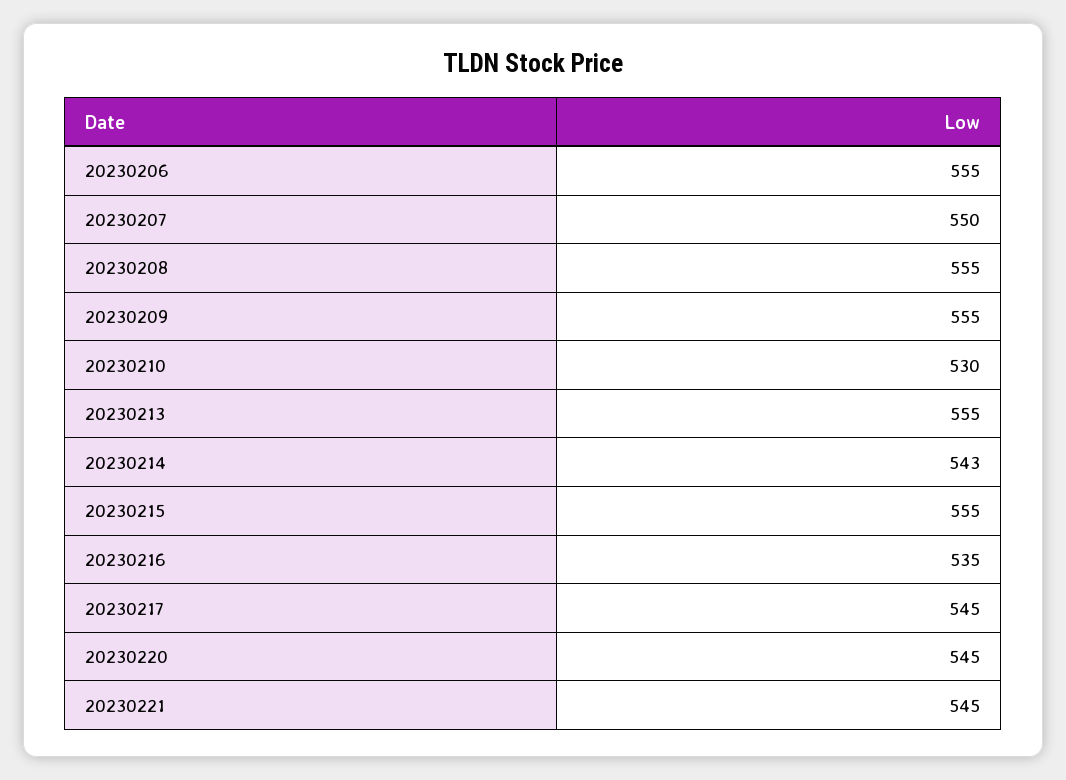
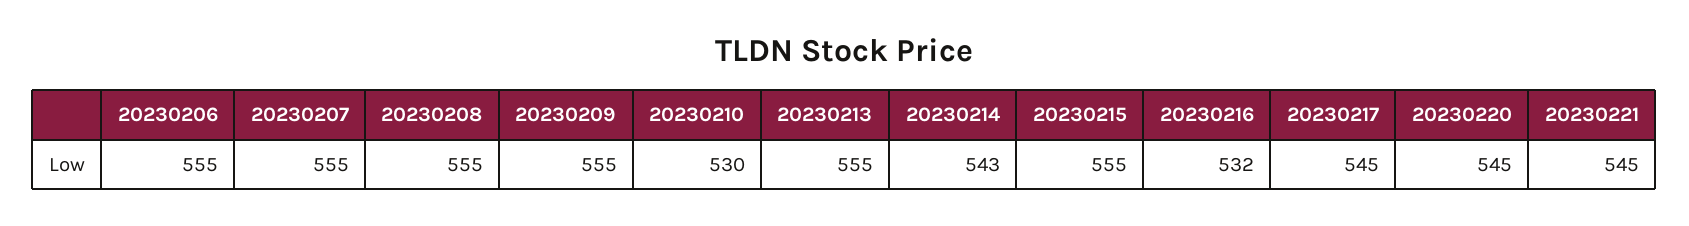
20230207: 550 -> 555
20230216: 535 -> 532

